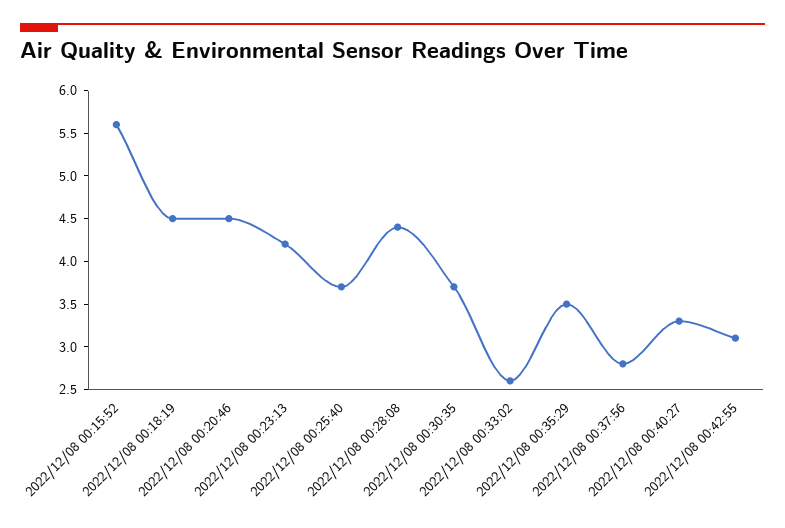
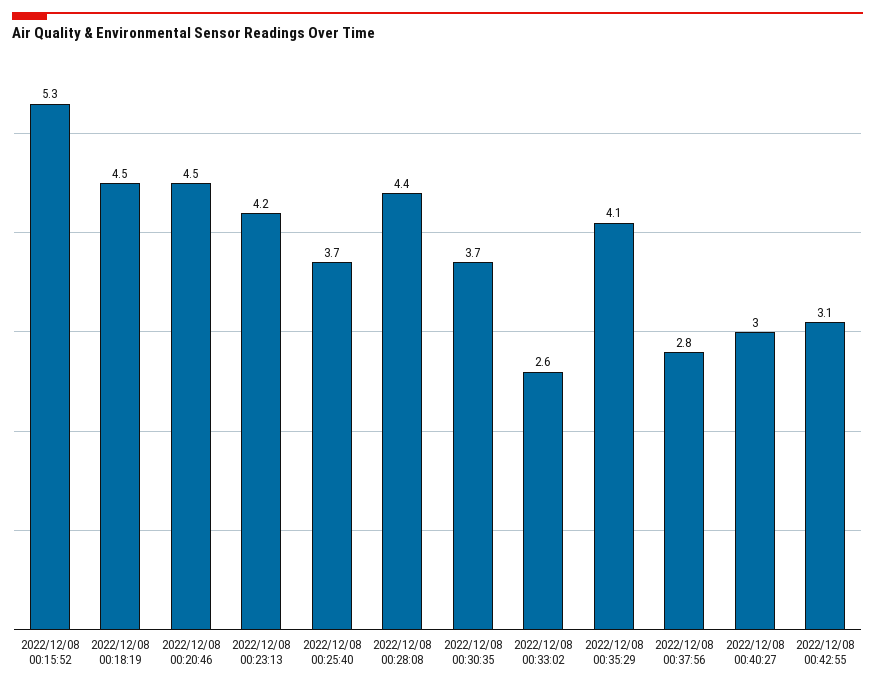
2022/12/08 00:15:52: 5.6 -> 5.3
2022/12/08 00:35:29: 3.5 -> 4.1
2022/12/08 00:40:27: 3.3 -> 3

